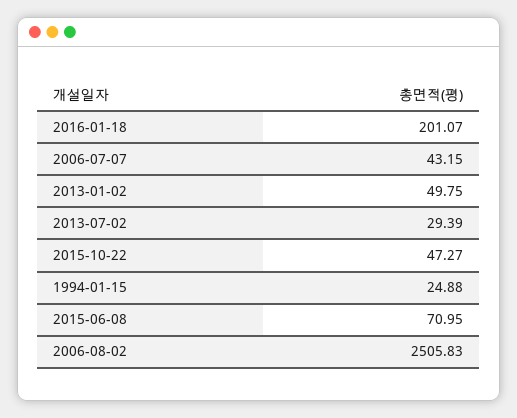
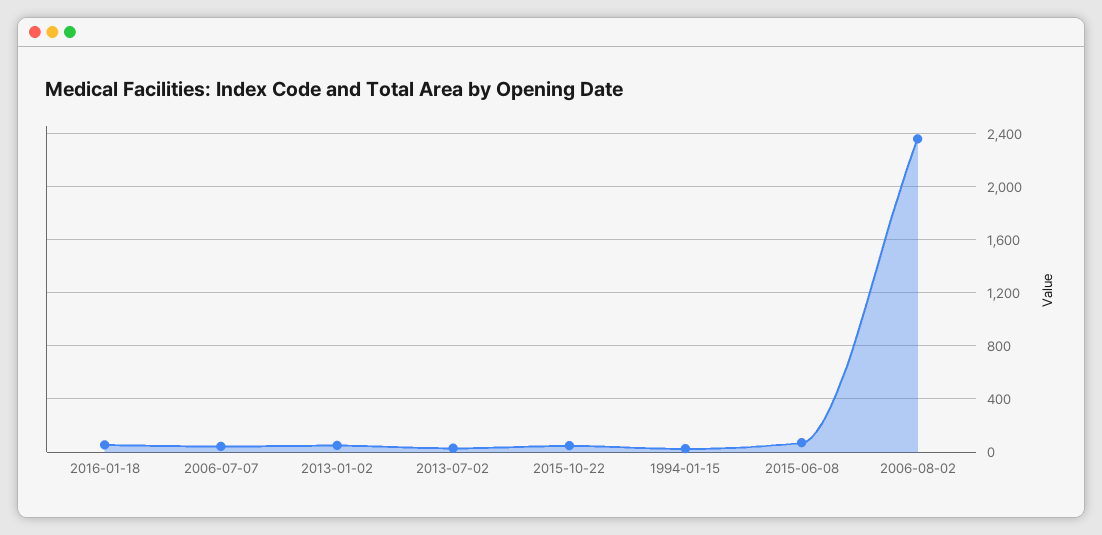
2016-01-18: 201.07 -> 50
2006-08-02: 2505.83 -> 2350

